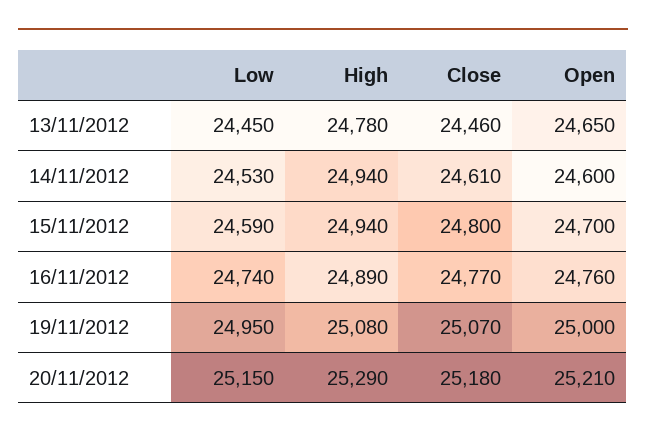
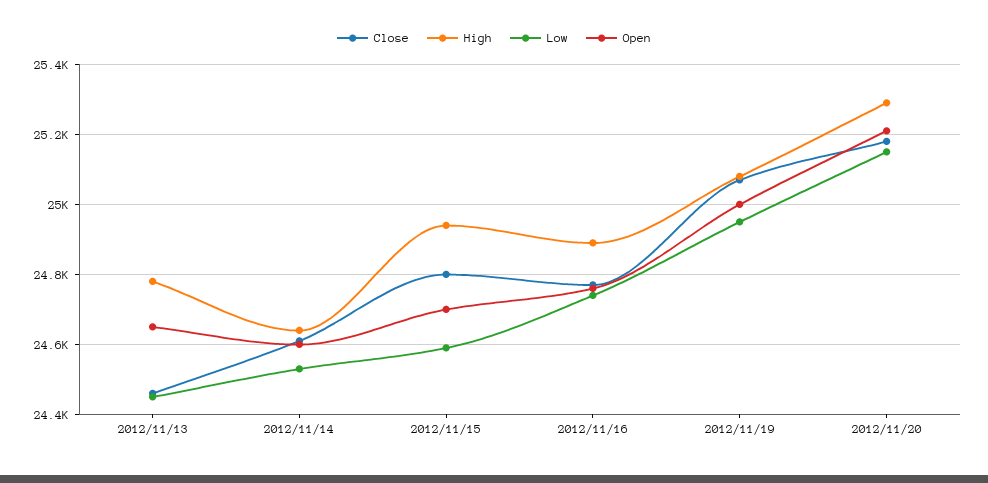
High, 14/11/2012: 24940 -> 24640

